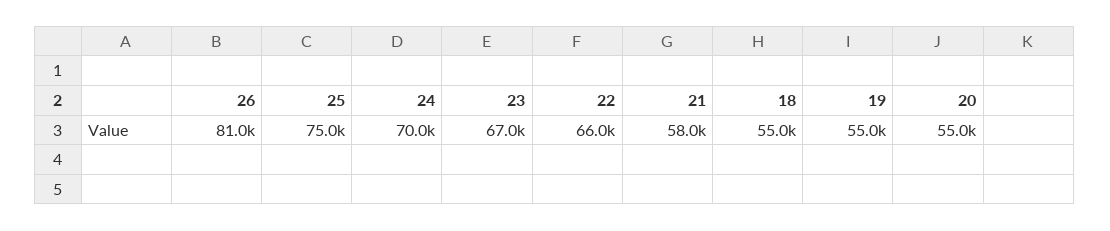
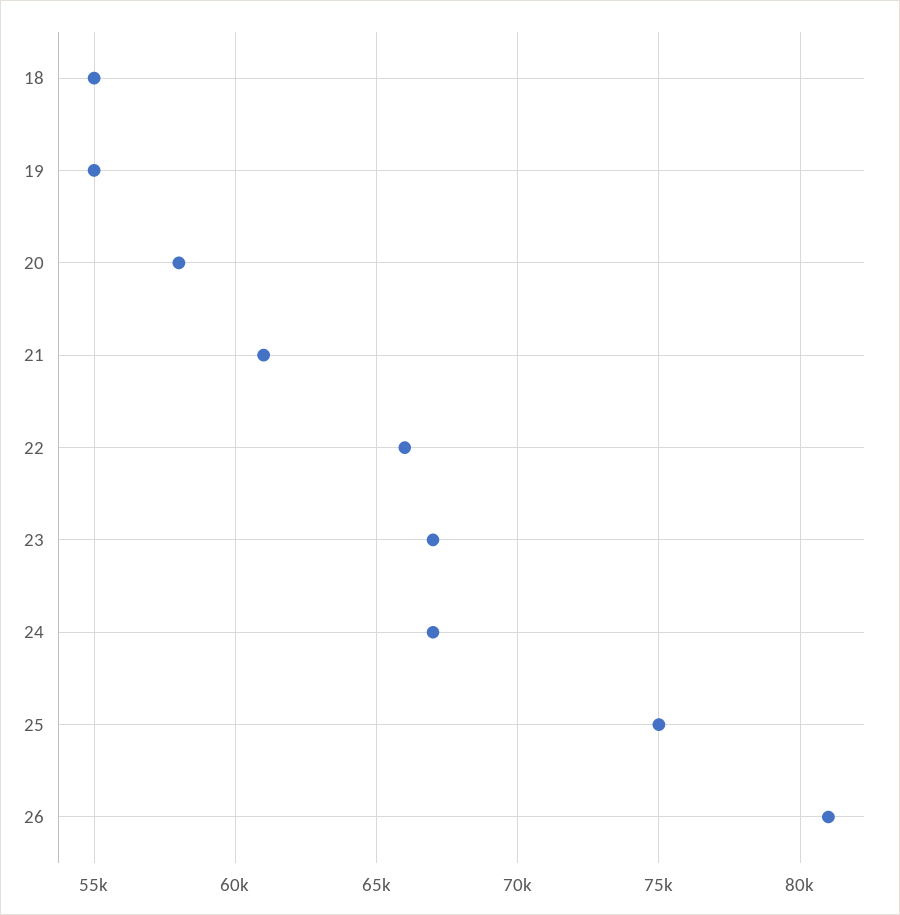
24: 70000 -> 67000
21: 58000 -> 61000
20: 55000 -> 58000

